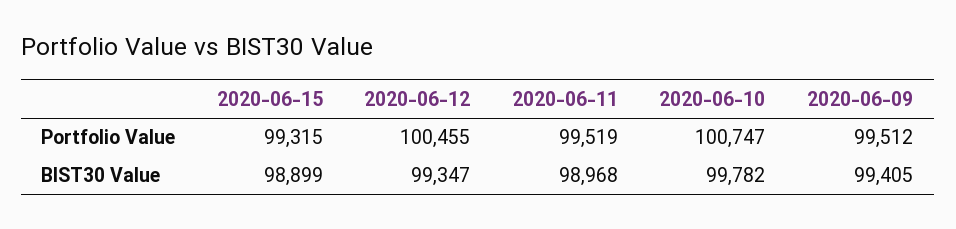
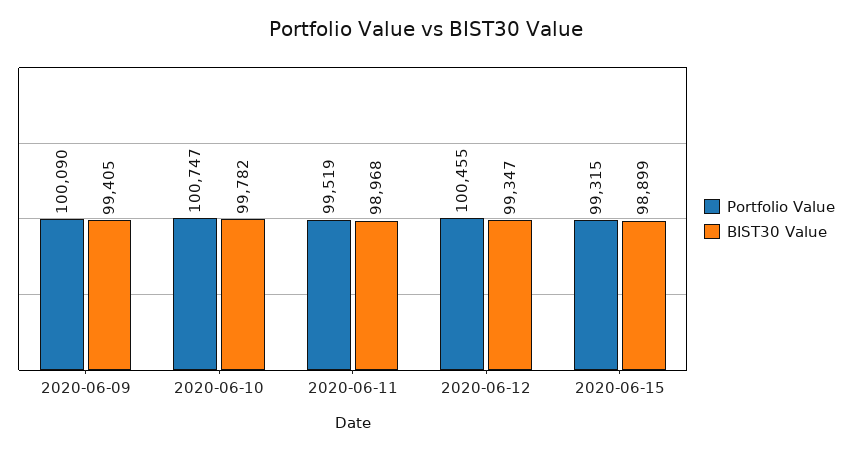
Portfolio Value, 2020-06-09: 99512 -> 100090

